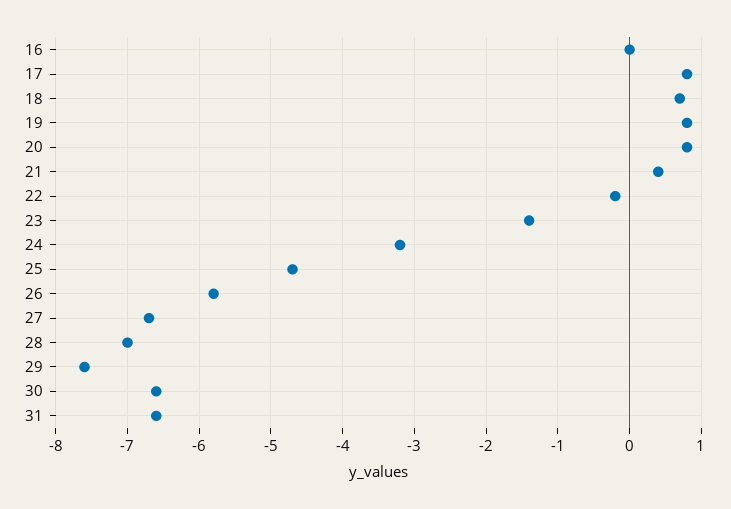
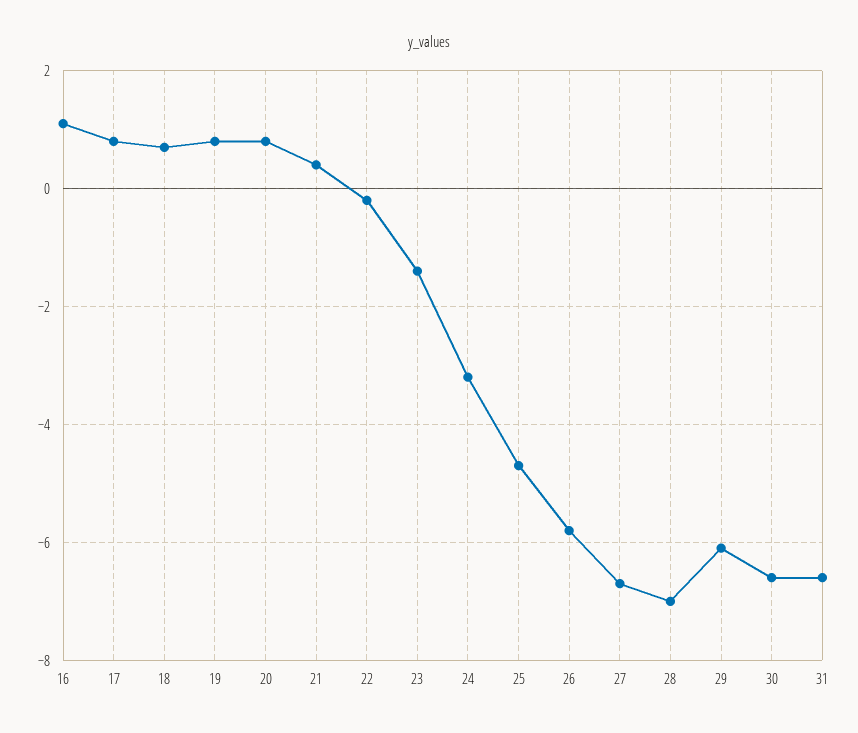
16: 0 -> 1
29: -7.6 -> -6

